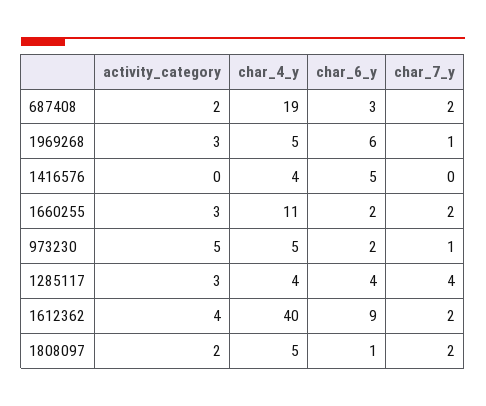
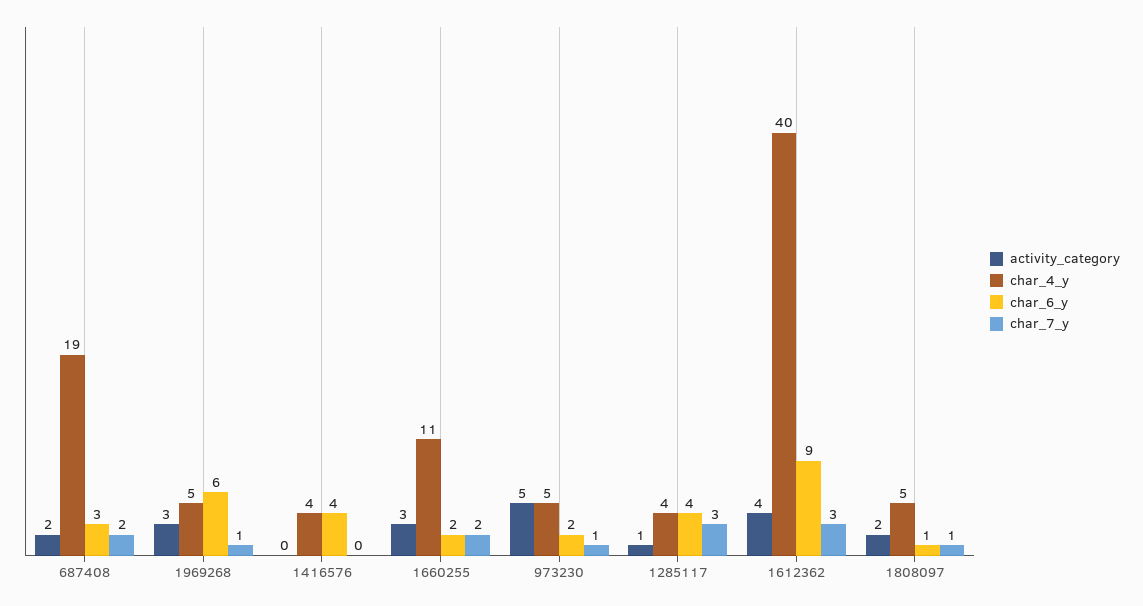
char_6_y, 1416576: 5 -> 4
activity_category, 1285117: 3 -> 1
char_7_y, 1285117: 4 -> 3
char_7_y, 1612362: 2 -> 3
char_7_y, 1808097: 2 -> 1

